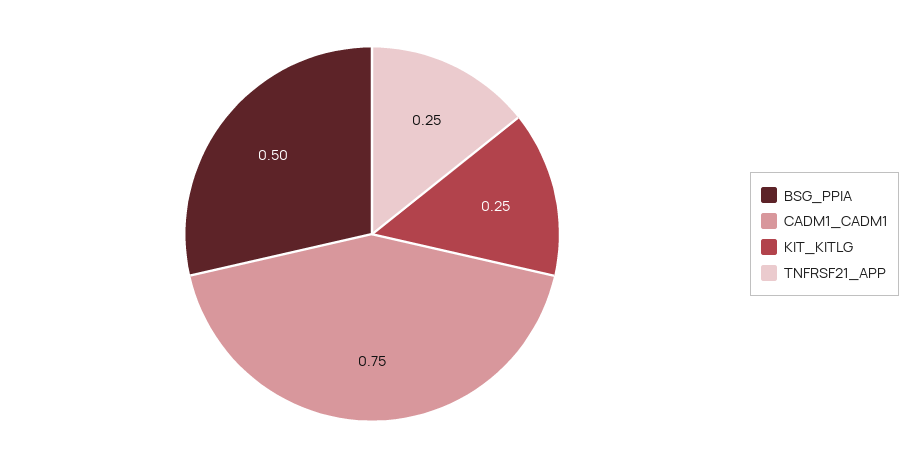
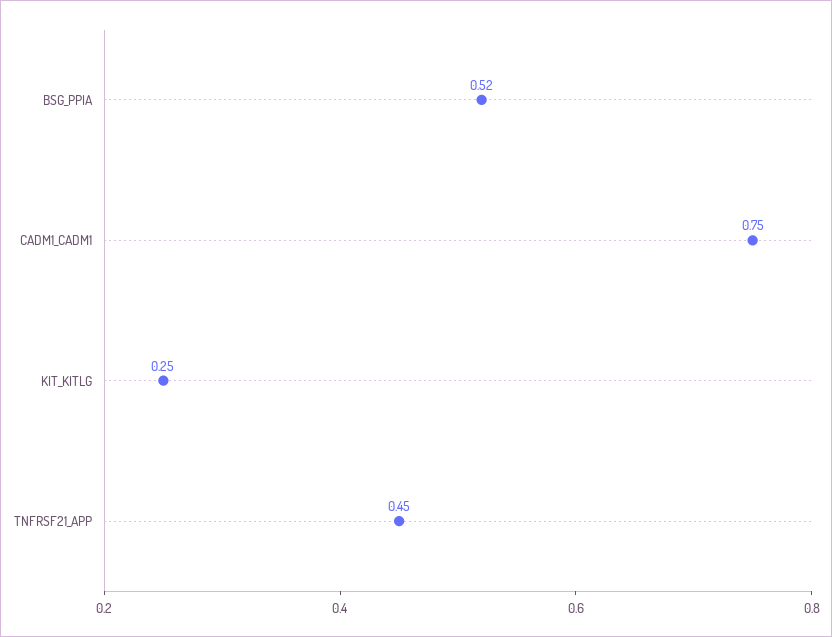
BSG_PPIA: 0.5 -> 0.52
TNFRSF21_APP: 0.25 -> 0.45

